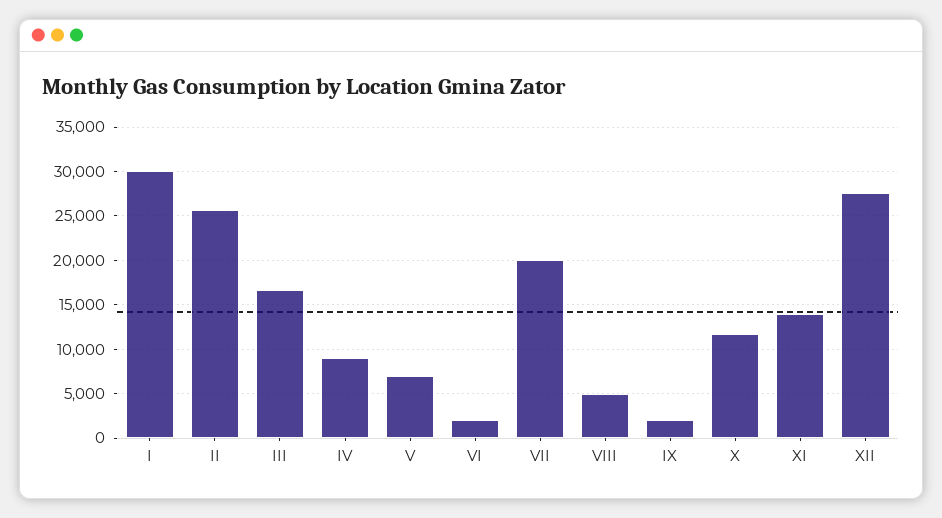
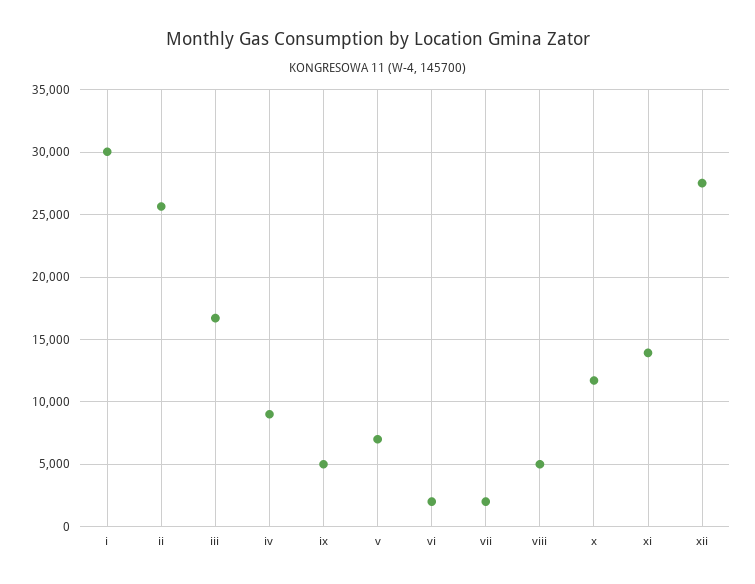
VII: 20000 -> 2000
IX: 2000 -> 5000

